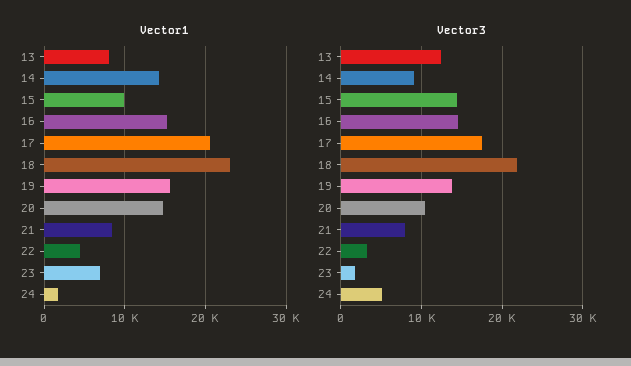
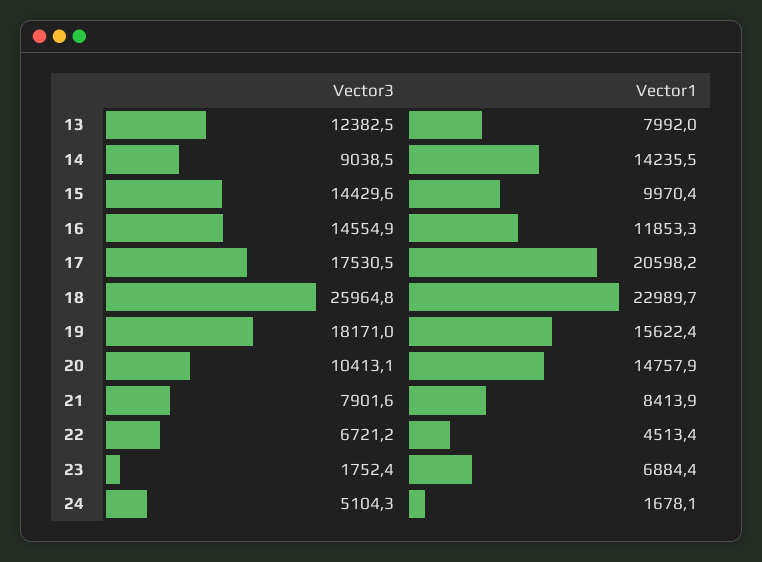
Vector1, 16: 15000 -> 11853.3
Vector3, 18: 22000 -> 25964.8
Vector3, 19: 14000 -> 18171
Vector3, 22: 3000 -> 6721.2

